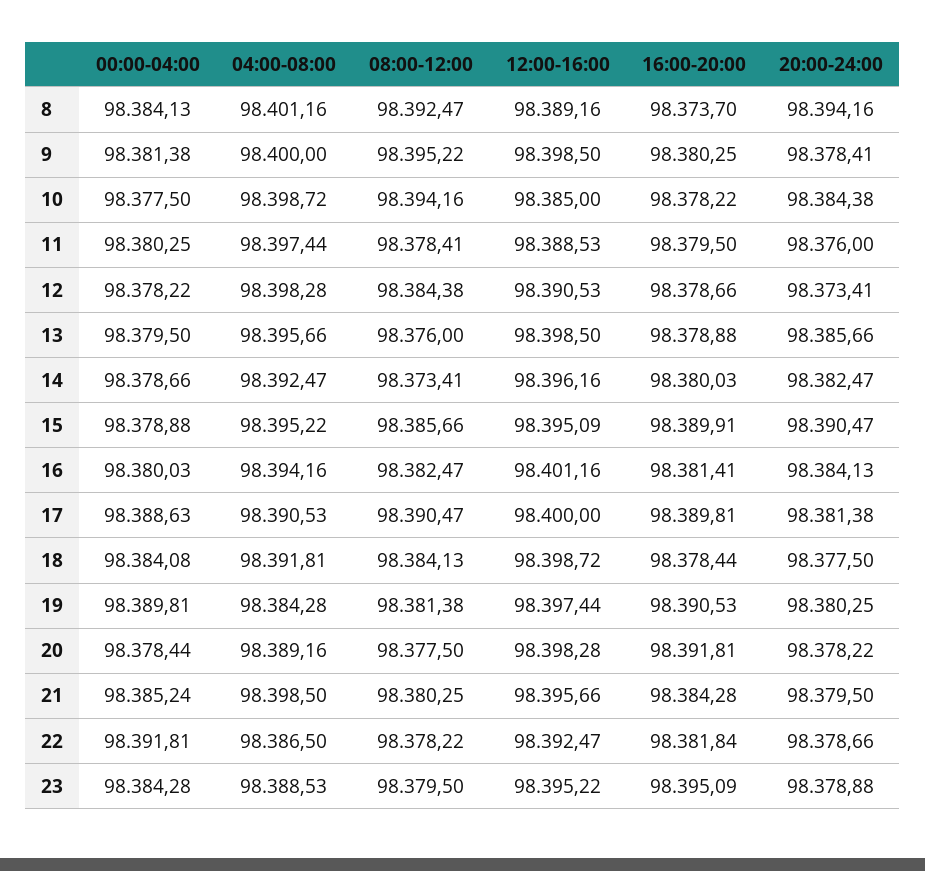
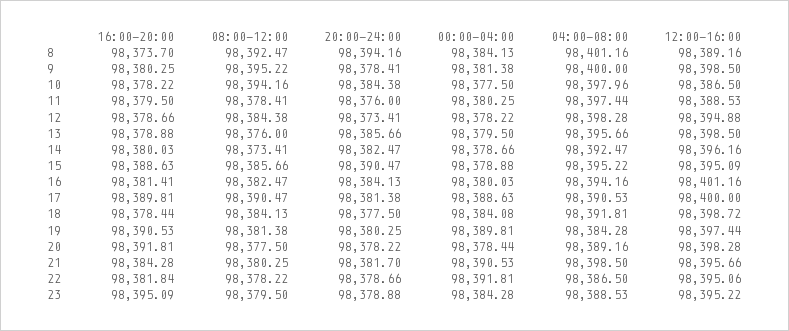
04:00-08:00, 10: 98398.72 -> 98397.96
12:00-16:00, 10: 98385 -> 98386.5
12:00-16:00, 12: 98390.53 -> 98394.88
16:00-20:00, 15: 98389.91 -> 98388.63
00:00-04:00, 21: 98385.24 -> 98390.53
20:00-24:00, 21: 98379.5 -> 98381.7
12:00-16:00, 22: 98392.47 -> 98395.06

